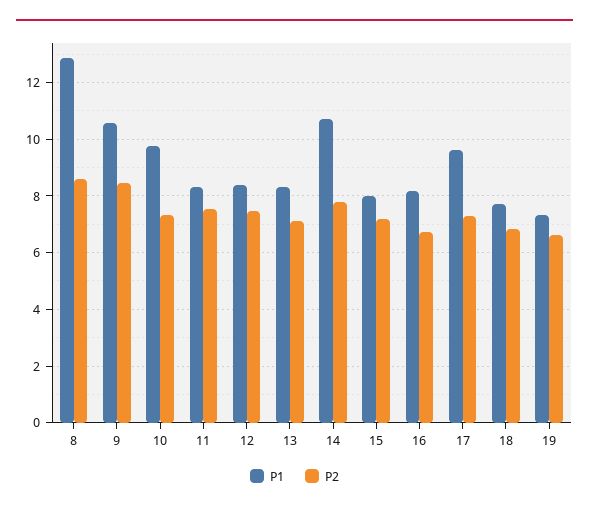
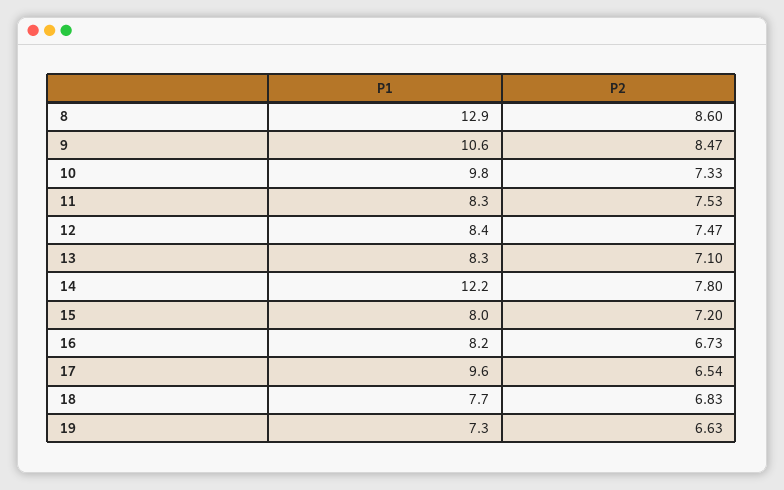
P1, 14: 10.75 -> 12.2
P2, 17: 7.25 -> 6.54

